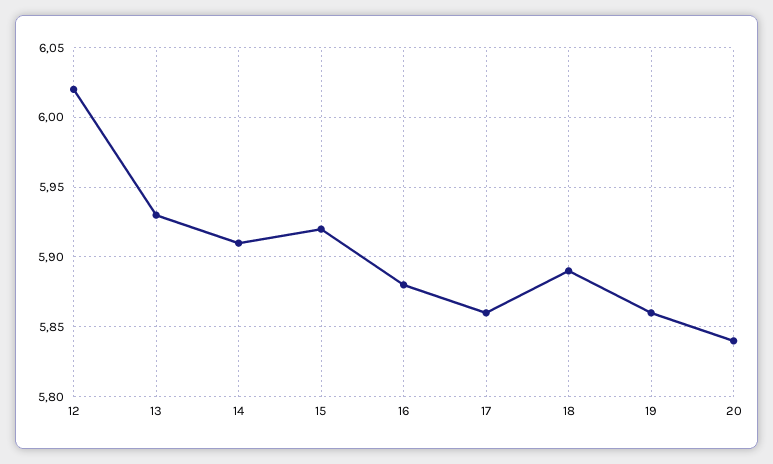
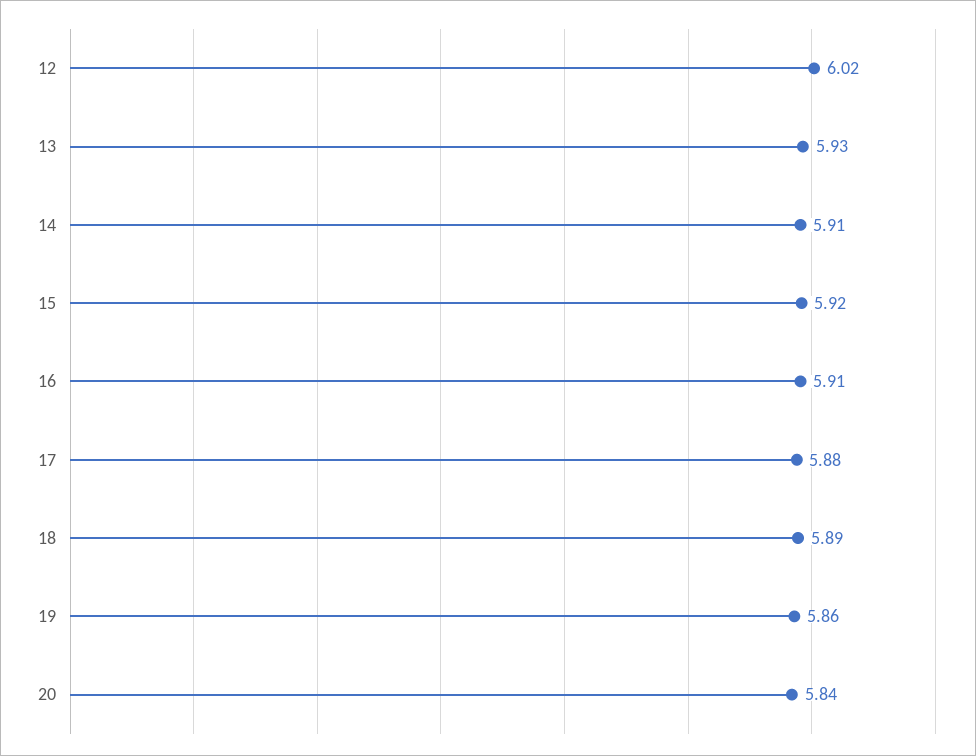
16: 5.88 -> 5.91
17: 5.86 -> 5.88

